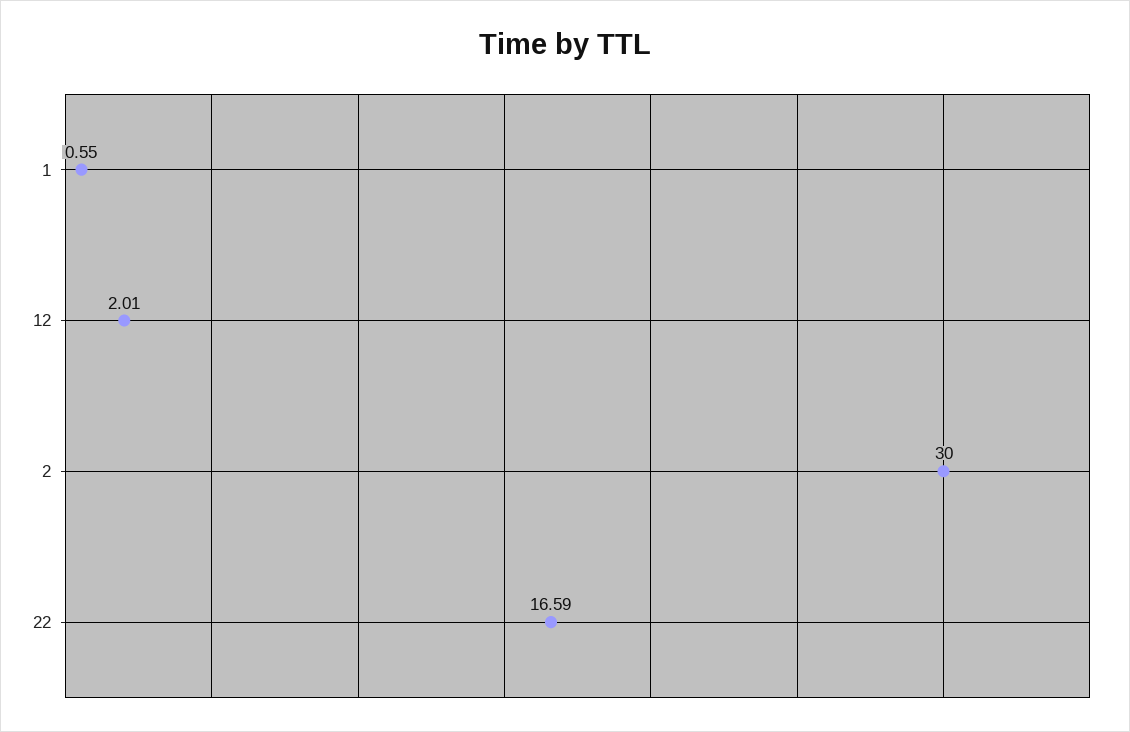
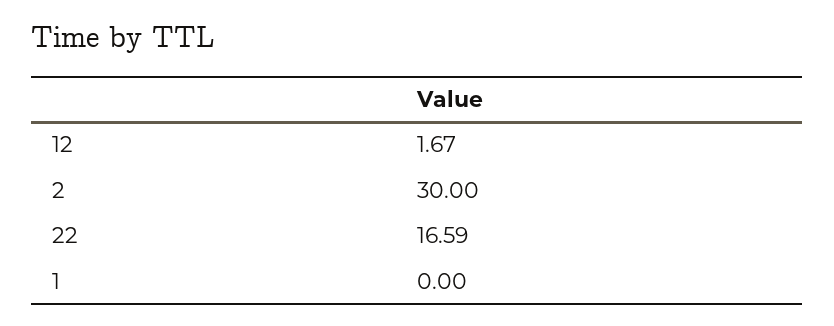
1: 0.55 -> 0
12: 2.01 -> 1.67

